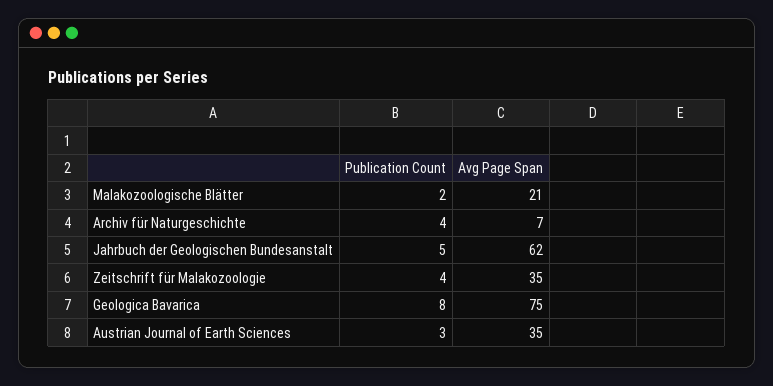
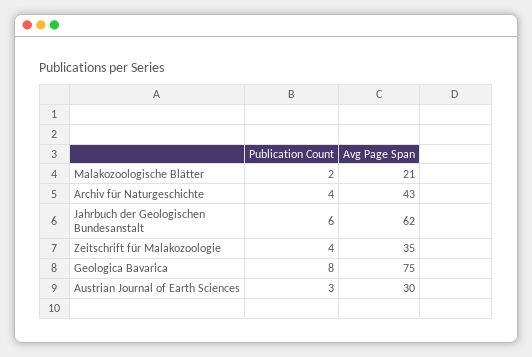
Avg Page Span, Archiv für Naturgeschichte: 7 -> 43
Publication Count, Jahrbuch der Geologischen Bundesanstalt: 5 -> 6
Avg Page Span, Austrian Journal of Earth Sciences: 35 -> 30

